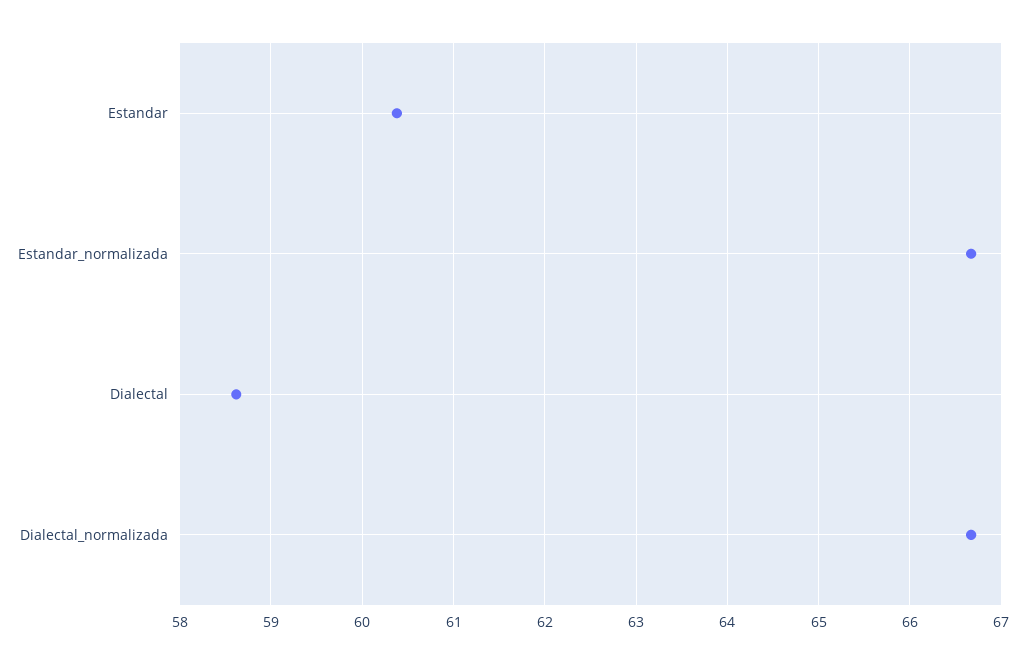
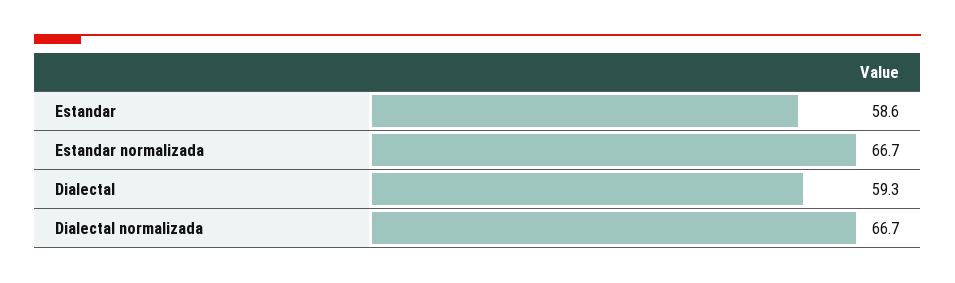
Estandar: 60.4 -> 58.6
Dialectal: 58.6 -> 59.3

